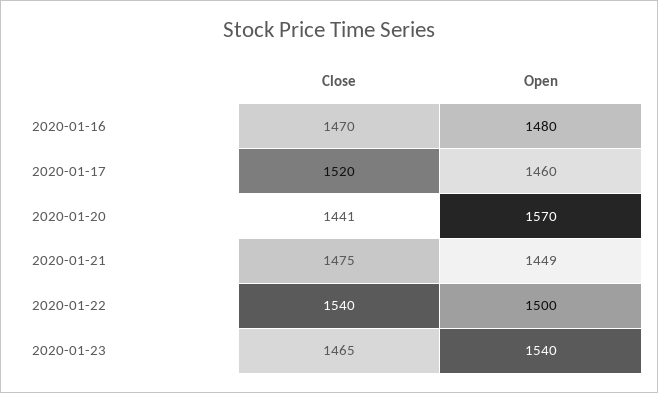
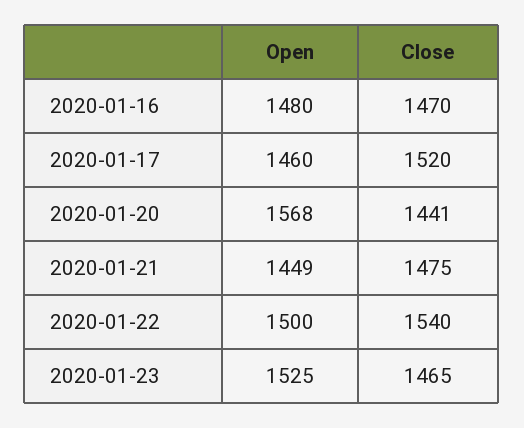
Open, 2020-01-20: 1570 -> 1568
Open, 2020-01-23: 1540 -> 1525

